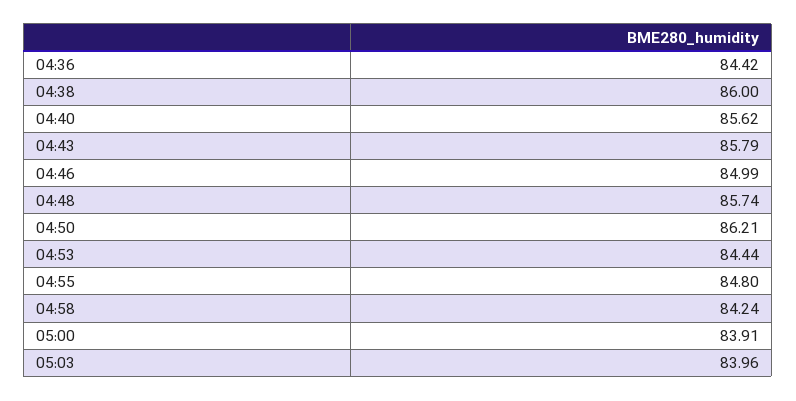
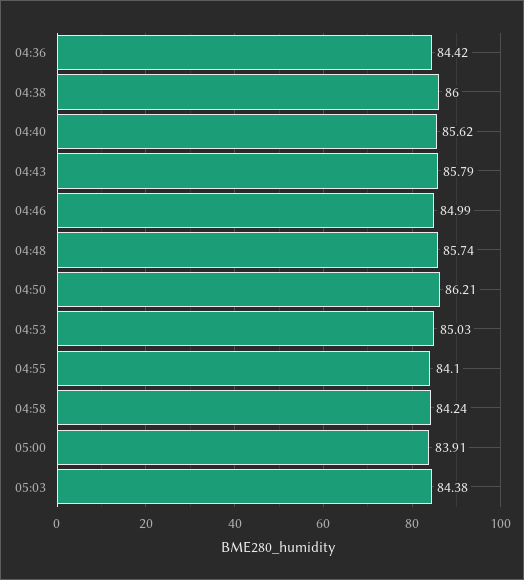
04:53: 84.44 -> 85.03
04:55: 84.8 -> 84.1
05:03: 83.96 -> 84.38

